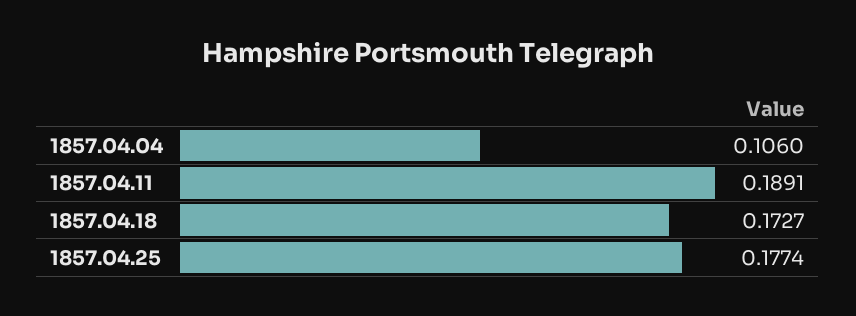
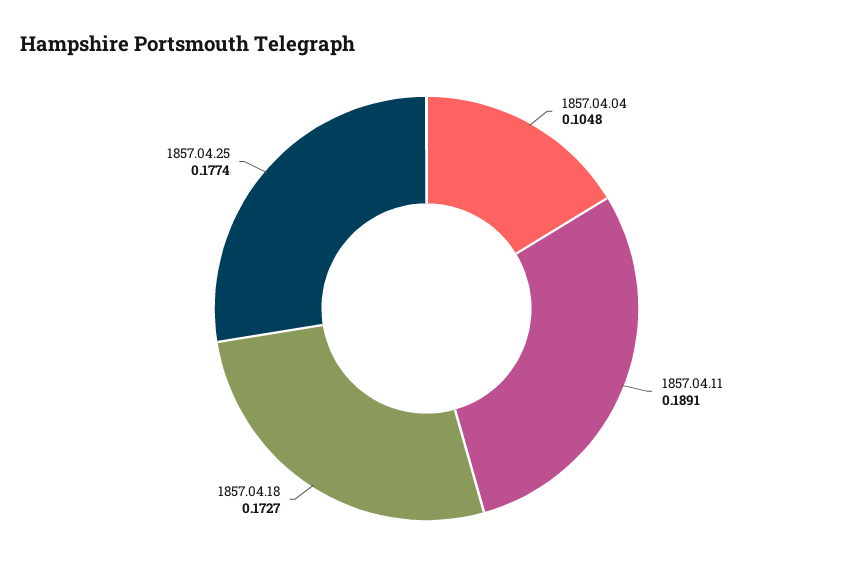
1857.04.04: 0.106 -> 0.1048

